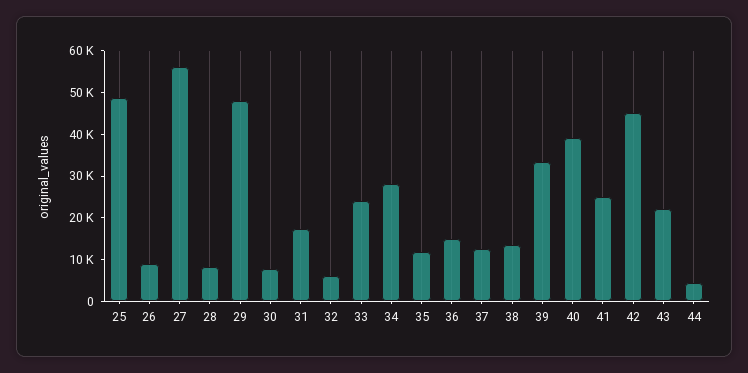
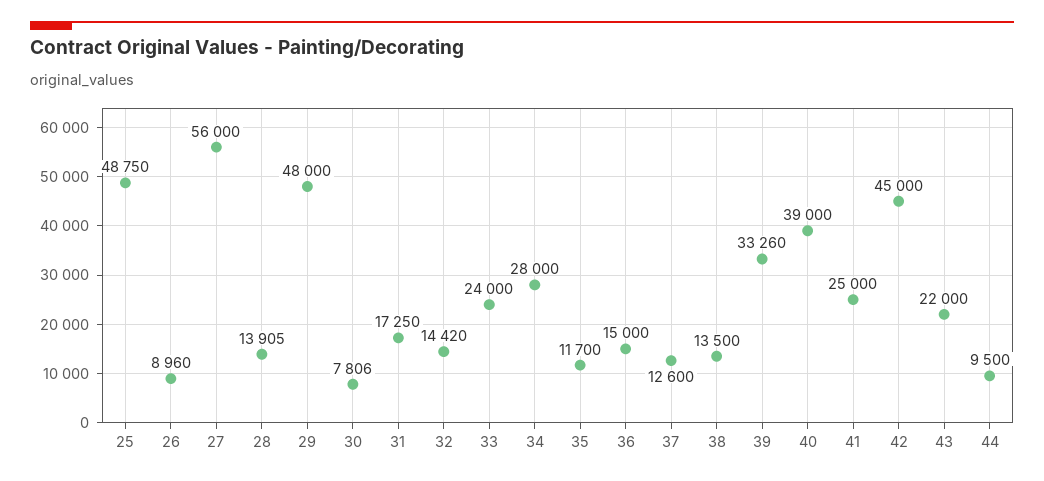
28: 8000 -> 13905
32: 6000 -> 14420
44: 4000 -> 9500

